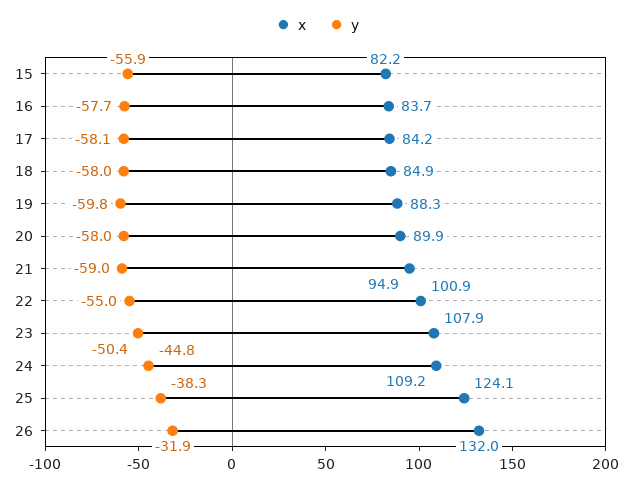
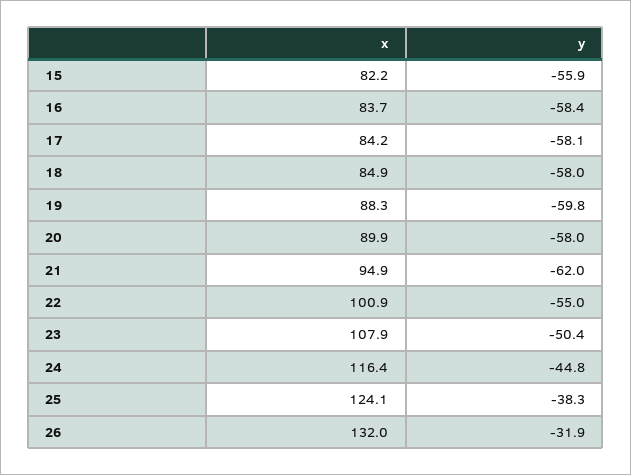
y, 16: -57.7 -> -58.4
y, 21: -59 -> -62
x, 24: 109.2 -> 116.4

